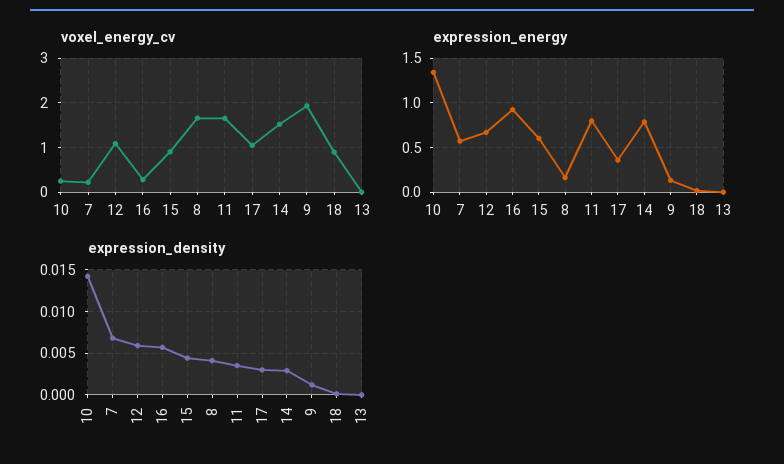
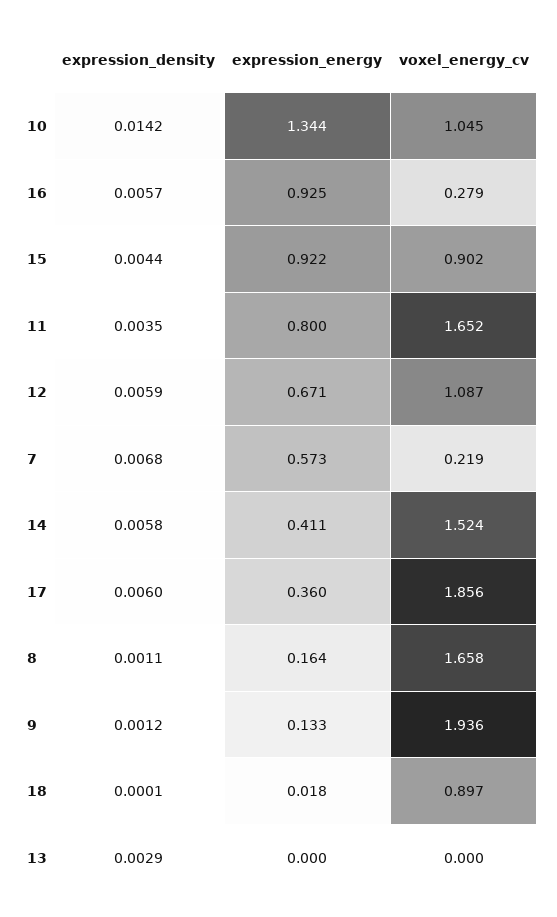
voxel_energy_cv, 10: 0.2 -> 1.045
voxel_energy_cv, 17: 1 -> 1.856
expression_energy, 15: 0.6 -> 0.922
expression_energy, 14: 0.8 -> 0.411
expression_density, 8: 0.004 -> 0.0011
expression_density, 17: 0.003 -> 0.006
expression_density, 14: 0.003 -> 0.0058
expression_density, 13: 0 -> 0.0029

